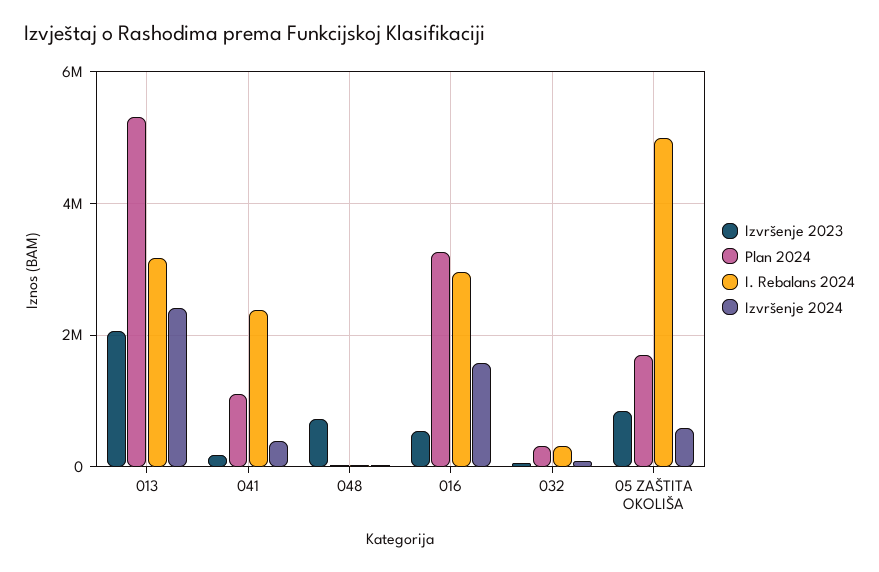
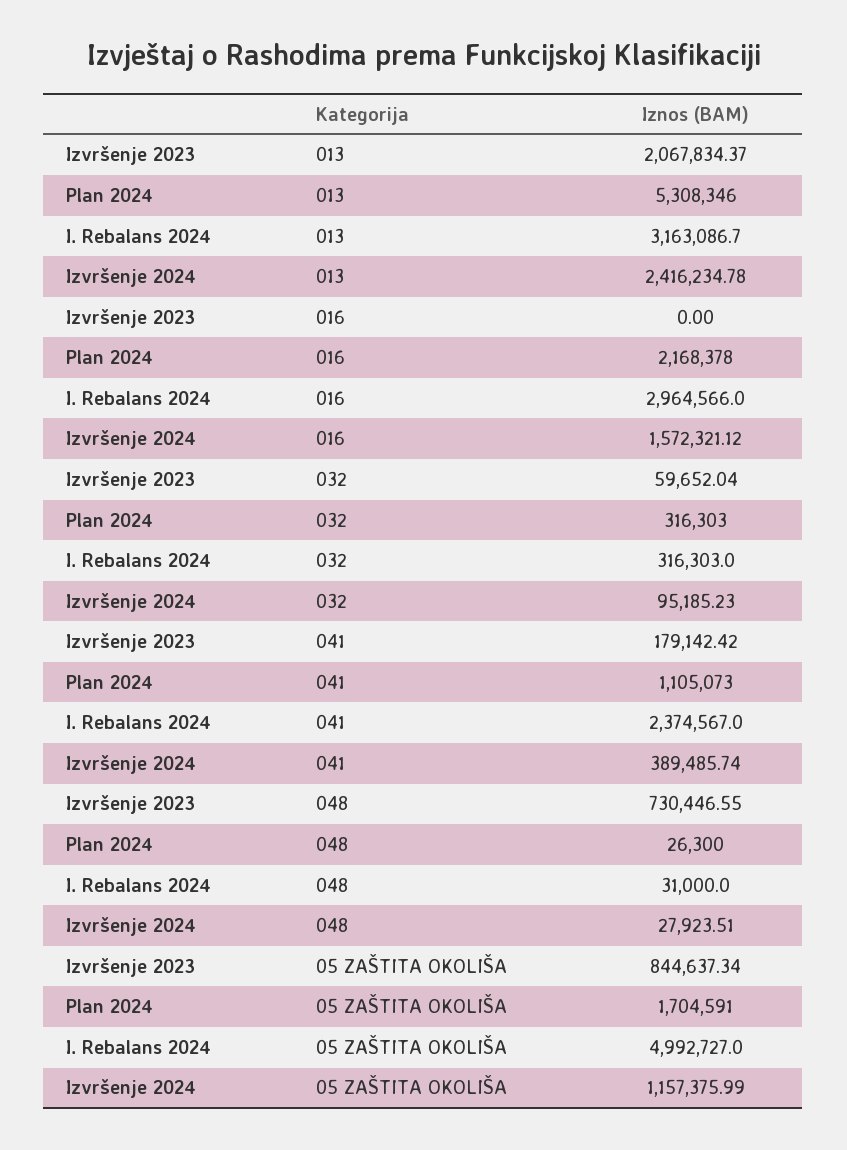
Izvršenje 2023, 016: 600000 -> 0
Plan 2024, 016: 3200000 -> 2168378
Izvršenje 2024, 05 ZAŠTITA OKOLIŠA: 600000 -> 1157375.99

